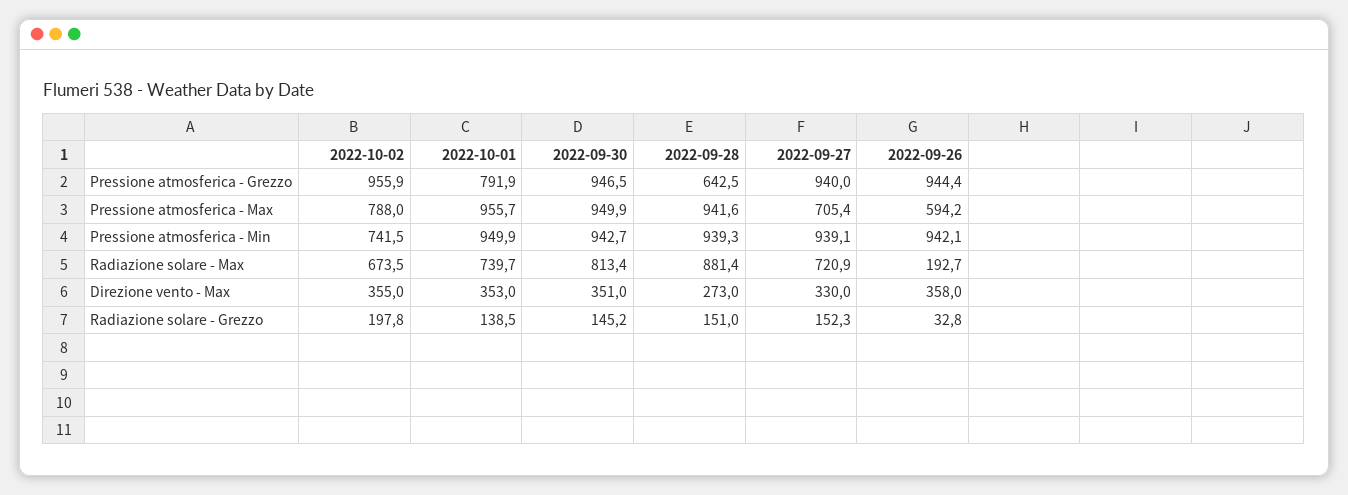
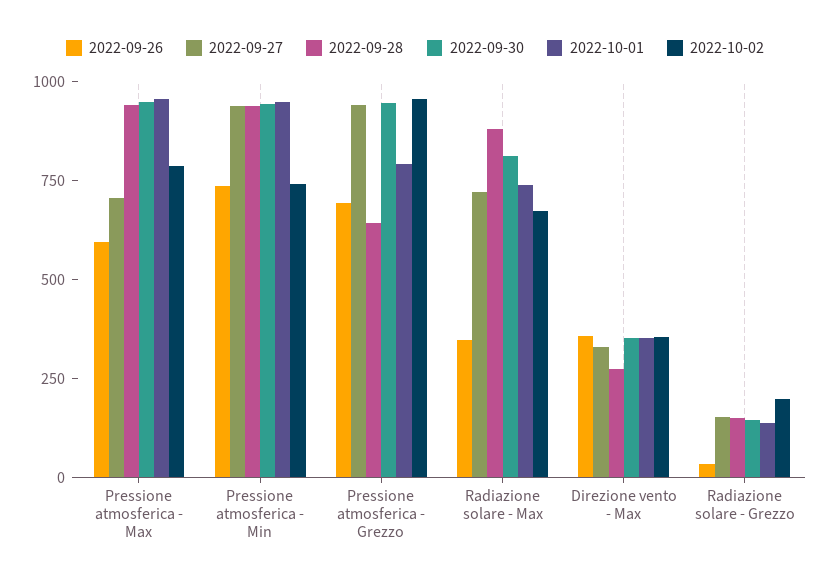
2022-09-26, Pressione atmosferica - Grezzo: 944.4 -> 700
2022-09-26, Pressione atmosferica - Min: 942.1 -> 750
2022-09-26, Radiazione solare - Max: 192.7 -> 350

